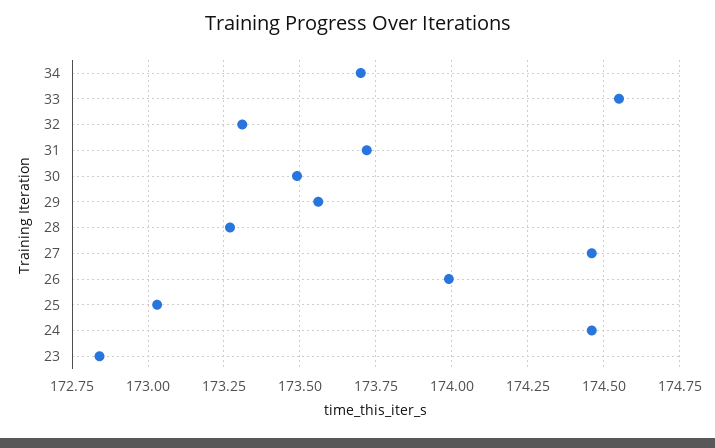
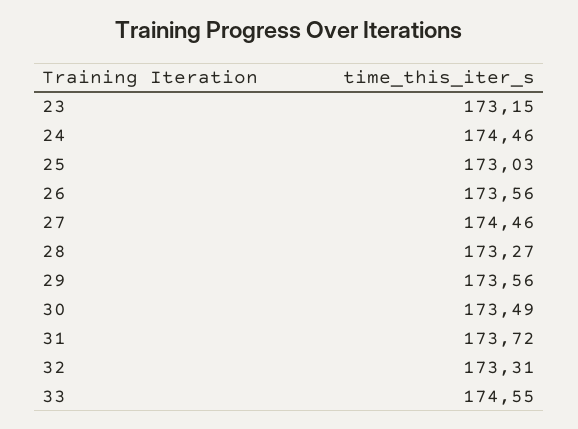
34: 173.7 -> none
26: 174 -> 173.56
23: 172.85 -> 173.15

